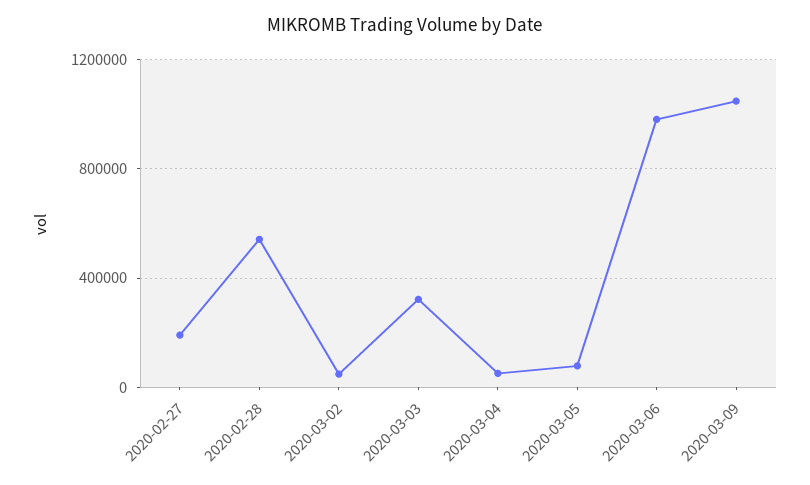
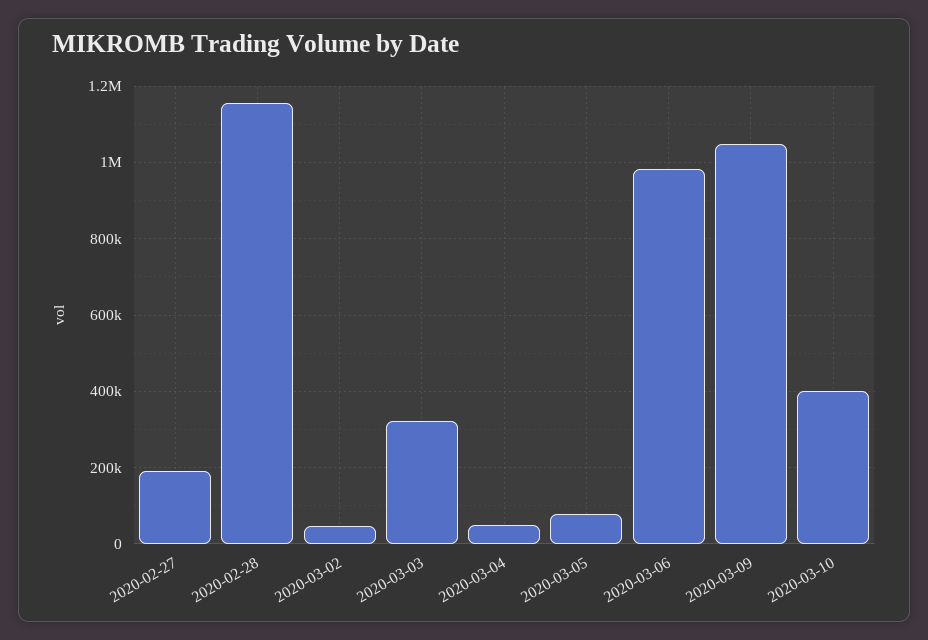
2020-02-28: 550000 -> 1160000
2020-03-10: none -> 400000

